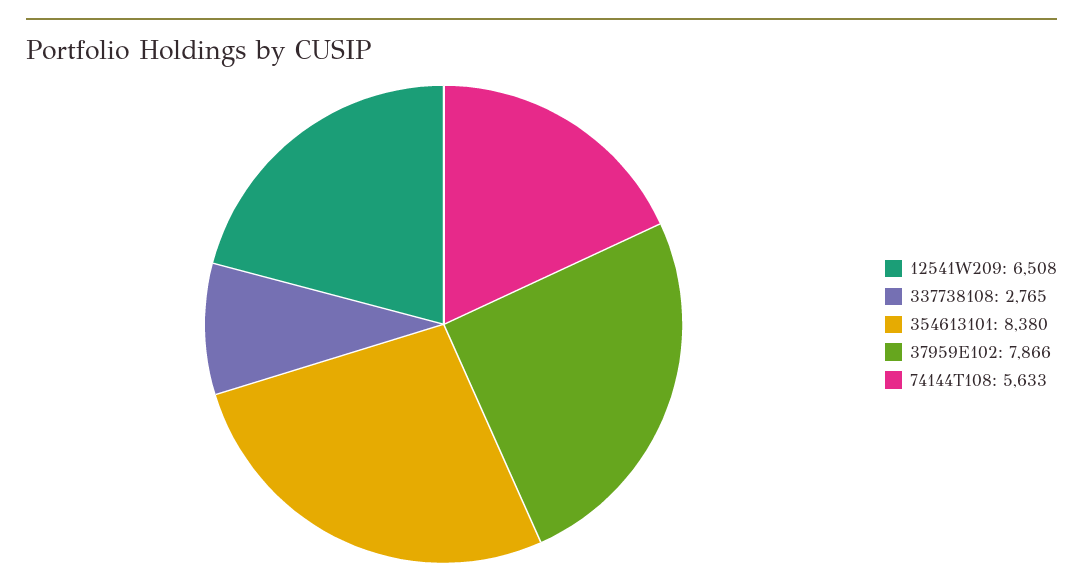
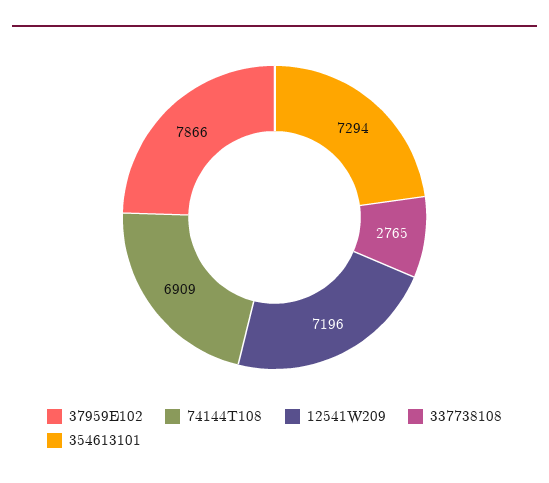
12541W209: 6508 -> 7196
354613101: 8380 -> 7294
74144T108: 5633 -> 6909

